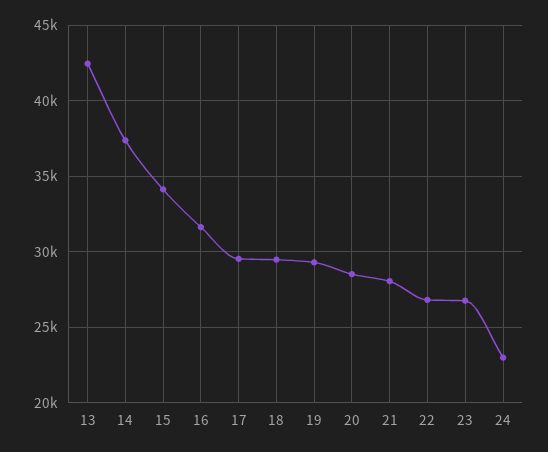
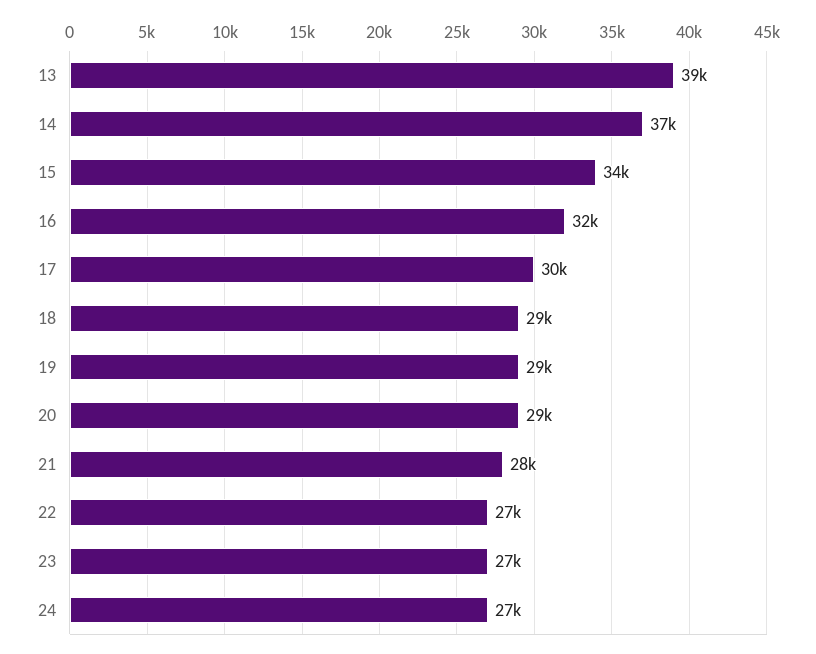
13: 42500 -> 39000
24: 23000 -> 27000

